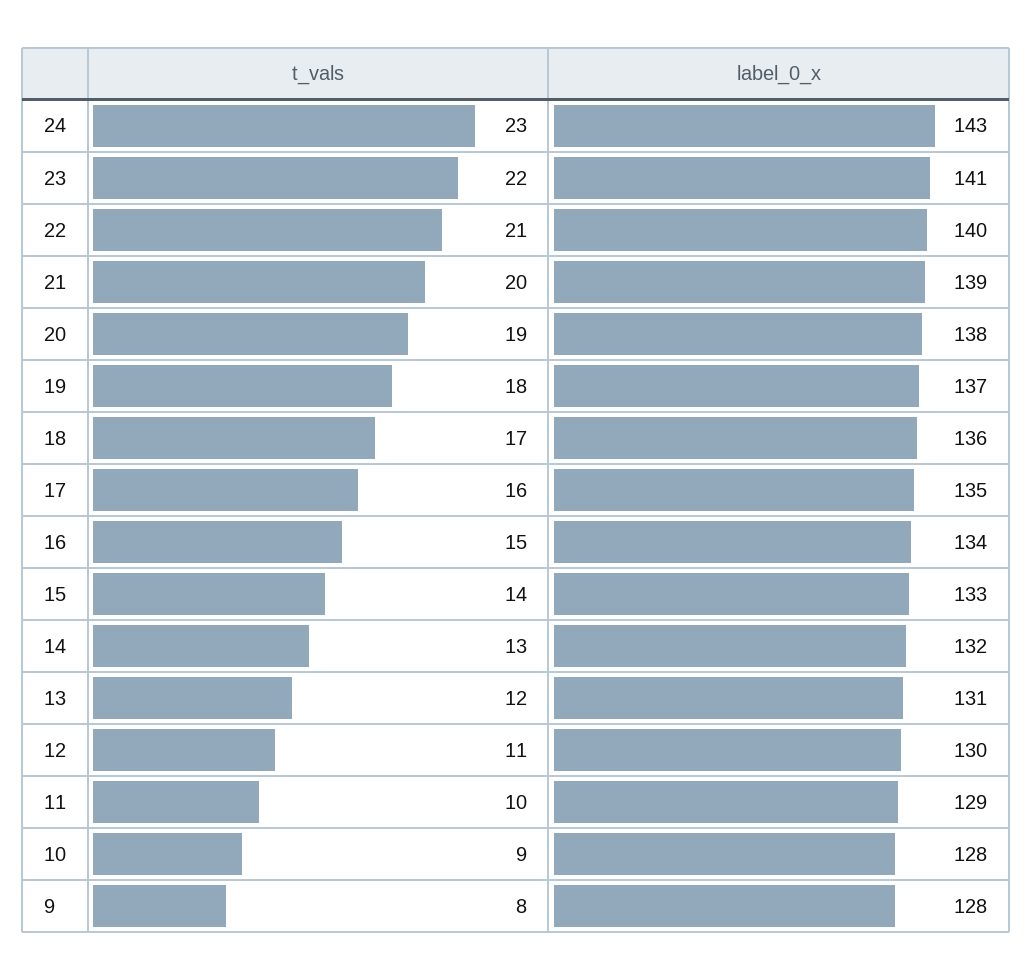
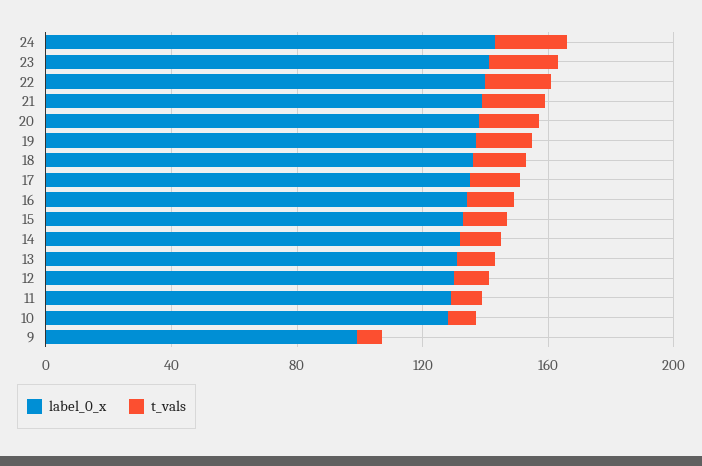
label_0_x, 9: 128 -> 100

